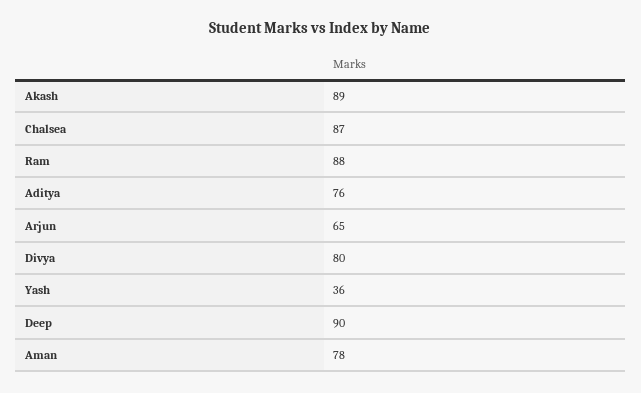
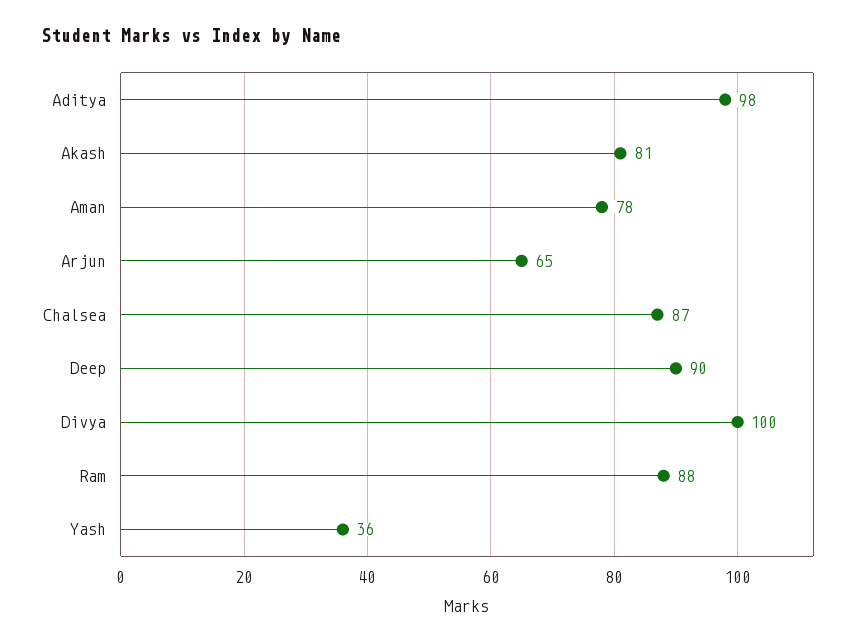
Akash: 89 -> 81
Aditya: 76 -> 98
Divya: 80 -> 100

